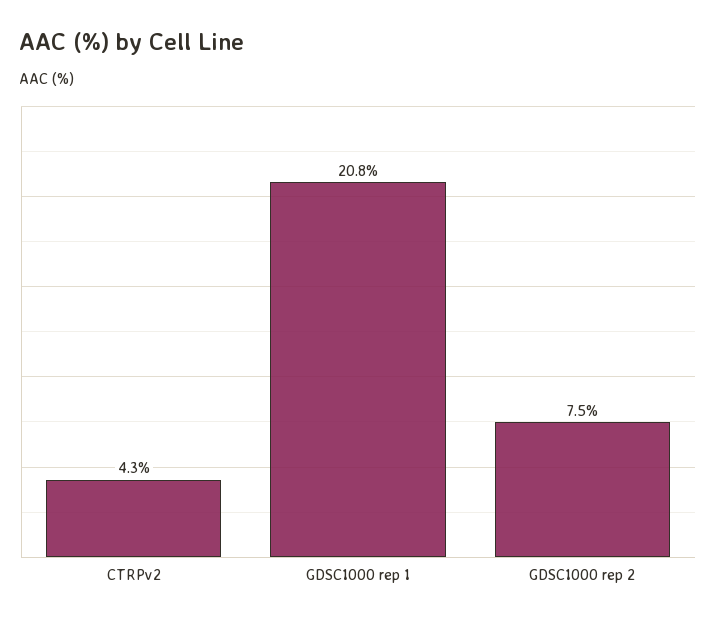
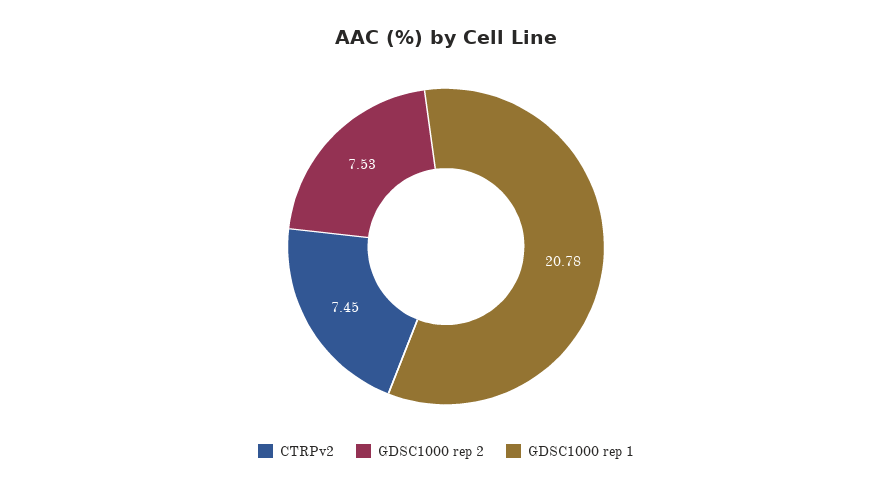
CTRPv2: 4.3 -> 7.45

